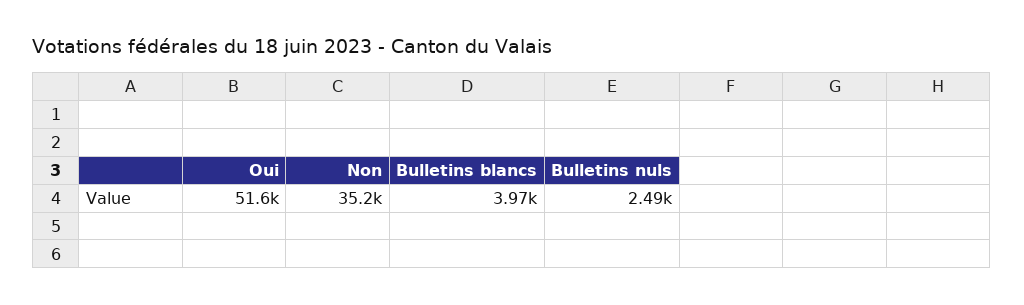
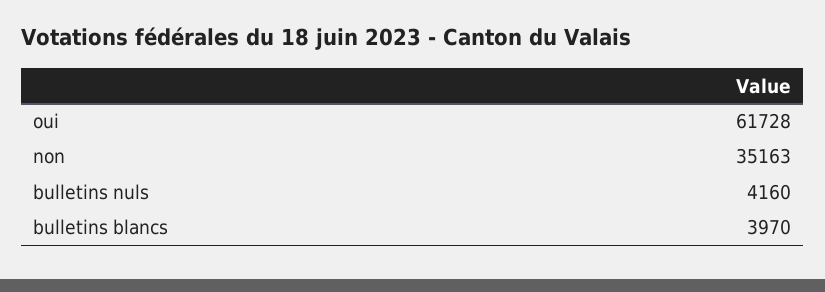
Oui: 51600 -> 61728
Bulletins nuls: 2490 -> 4160

